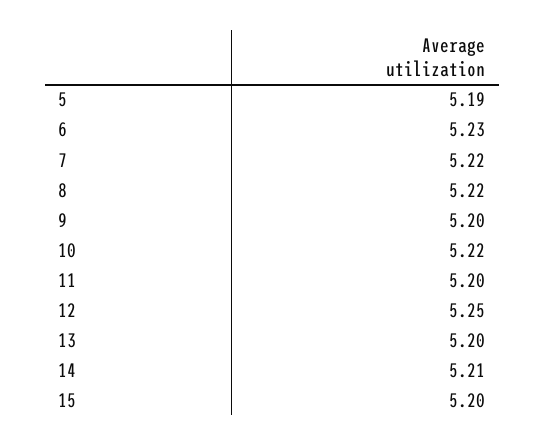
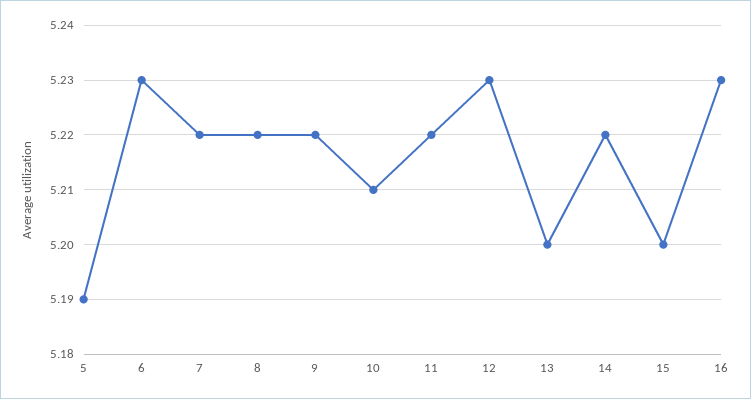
9: 5.2 -> 5.22
10: 5.22 -> 5.21
11: 5.2 -> 5.22
12: 5.25 -> 5.23
14: 5.21 -> 5.22
16: none -> 5.23

